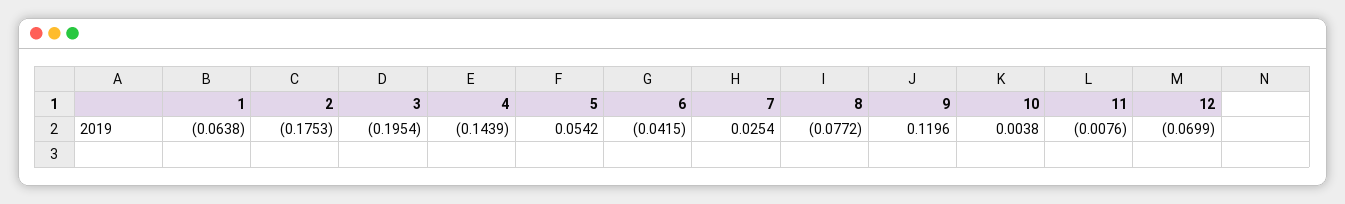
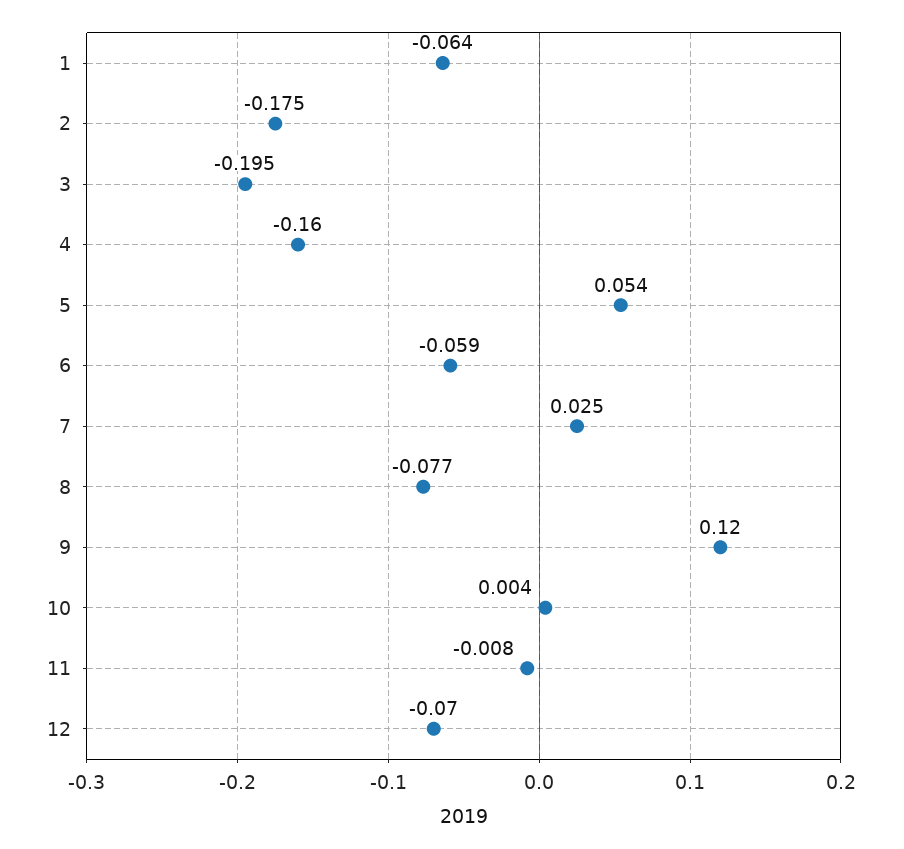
4: -0.1439 -> -0.16
6: -0.0415 -> -0.059

